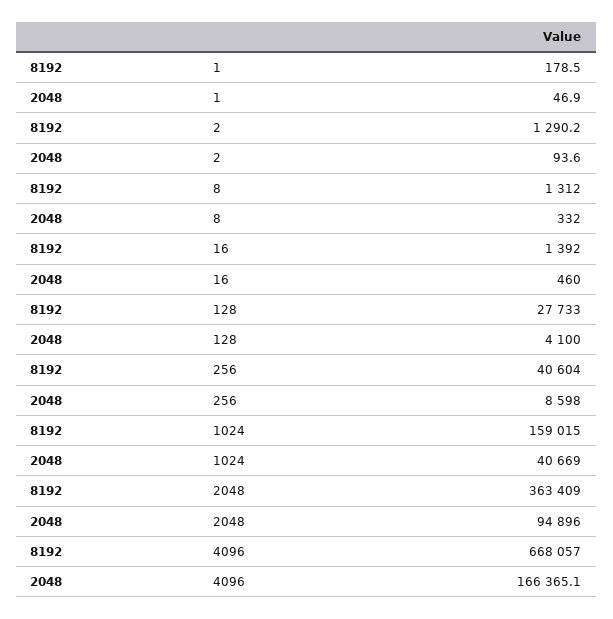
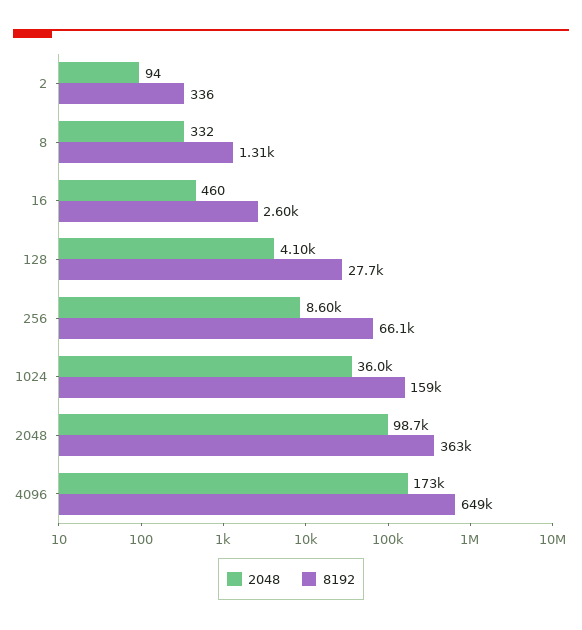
8192, 1: 178.5 -> none
2048, 1: 46.9 -> none
8192, 2: 1290.2 -> 336
8192, 16: 1392 -> 2600
8192, 256: 40604 -> 66100
2048, 1024: 40669 -> 36000
2048, 2048: 94896 -> 98700
8192, 4096: 668057 -> 649000
2048, 4096: 166365.1 -> 173000

